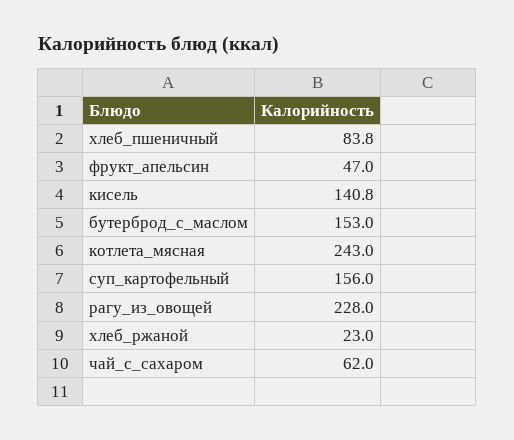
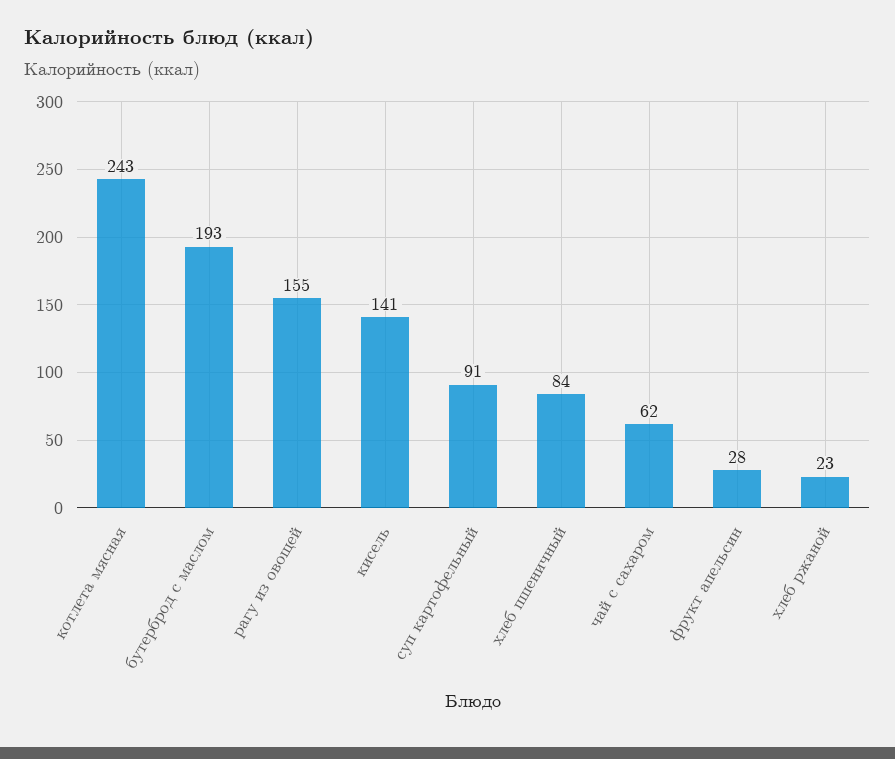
фрукт_апельсин: 47 -> 28
бутерброд_с_маслом: 153 -> 193
суп_картофельный: 156 -> 91
рагу_из_овощей: 228 -> 155

